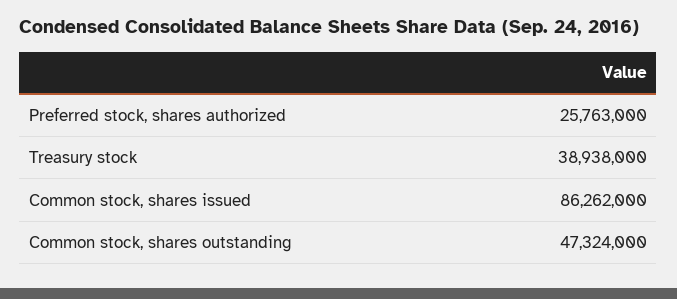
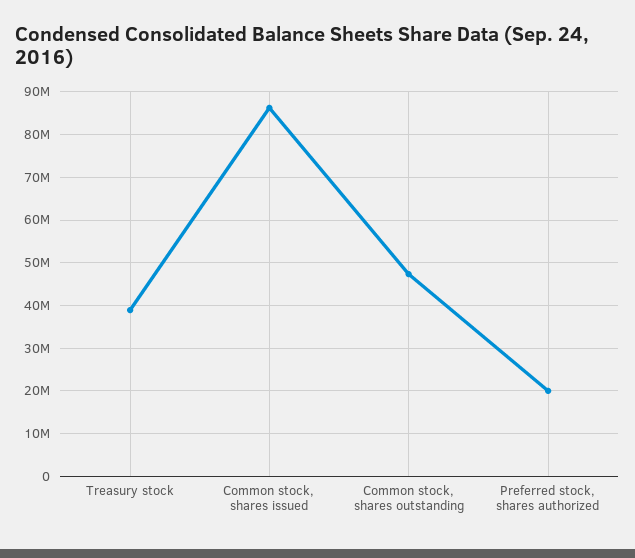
Preferred stock, shares authorized: 25763000 -> 20000000

